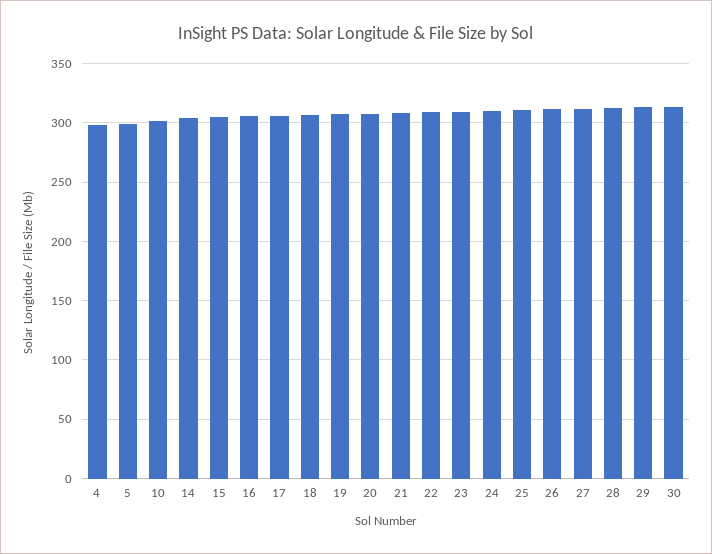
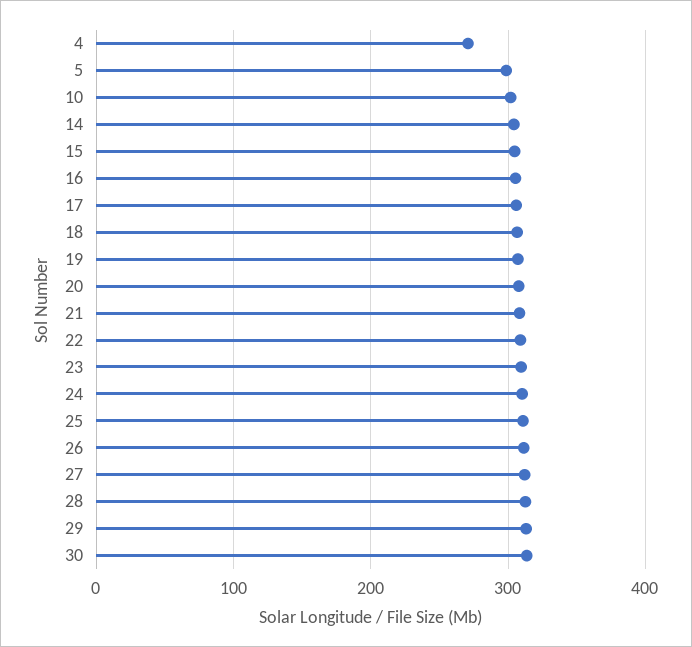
4: 300 -> 270

